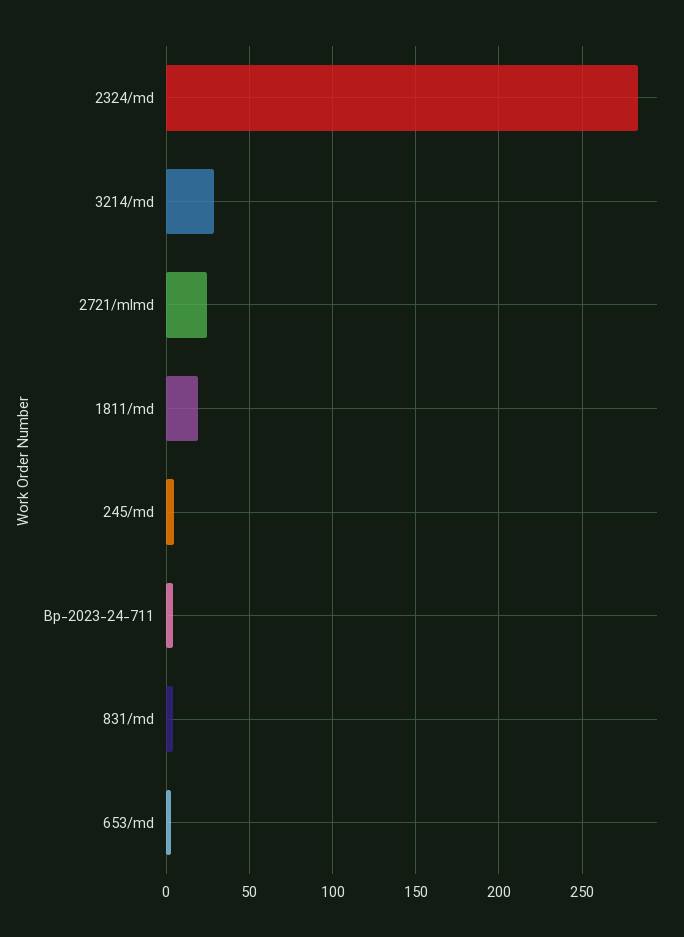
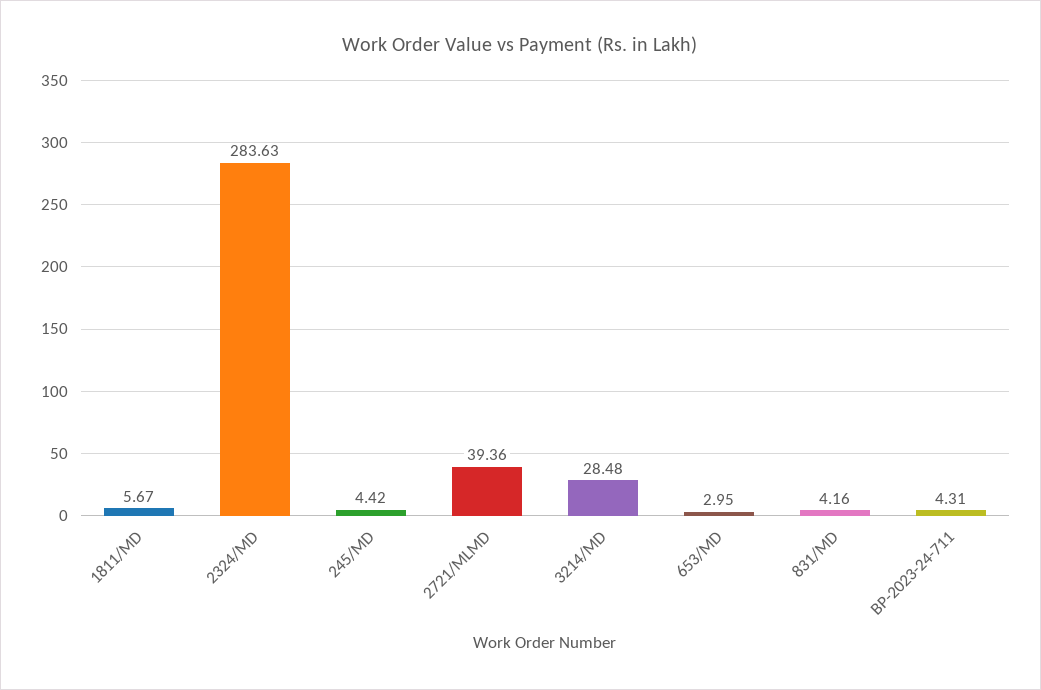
2721/mlmd: 25 -> 39.36
1811/md: 20 -> 5.67

